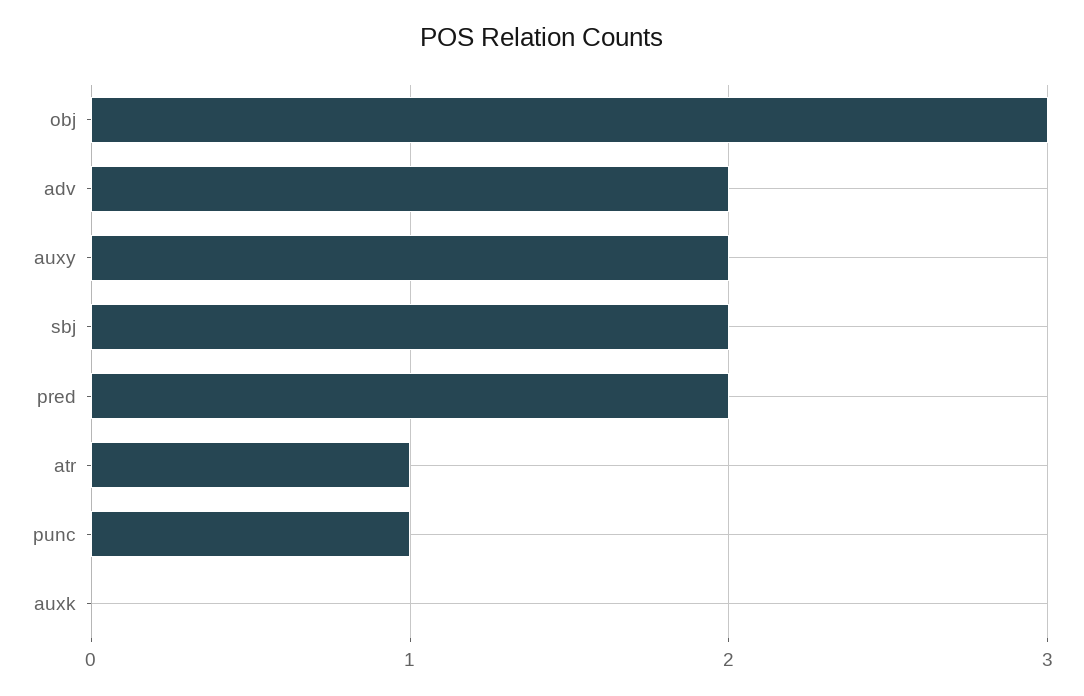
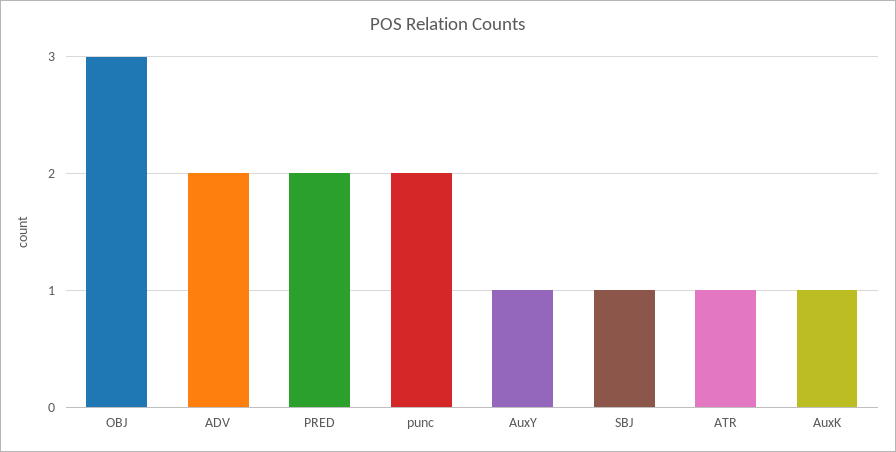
auxy: 2 -> 1
sbj: 2 -> 1
punc: 1 -> 2
auxk: 0 -> 1

